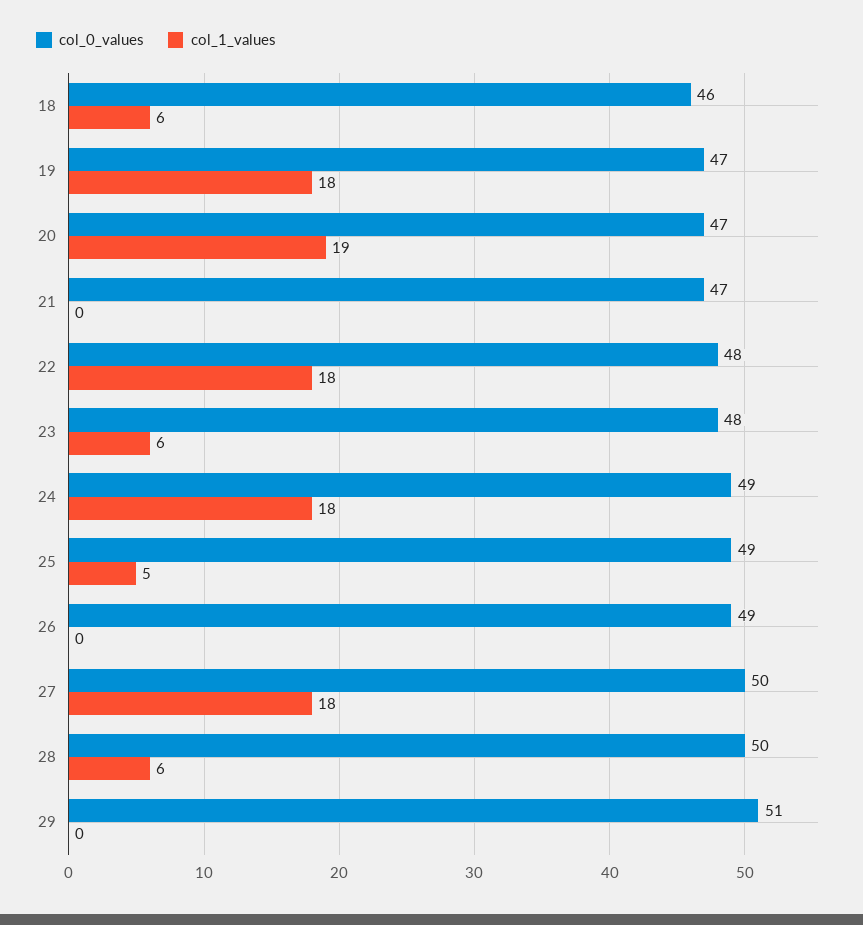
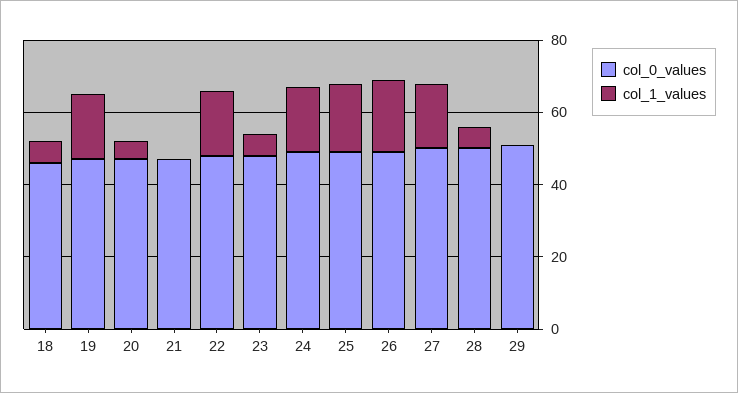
col_1_values, 20: 19 -> 5
col_1_values, 25: 5 -> 20
col_1_values, 26: 0 -> 20

